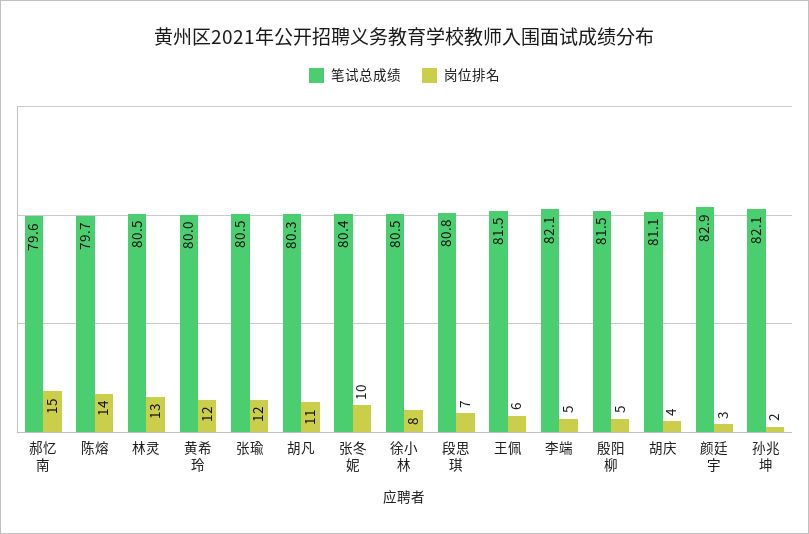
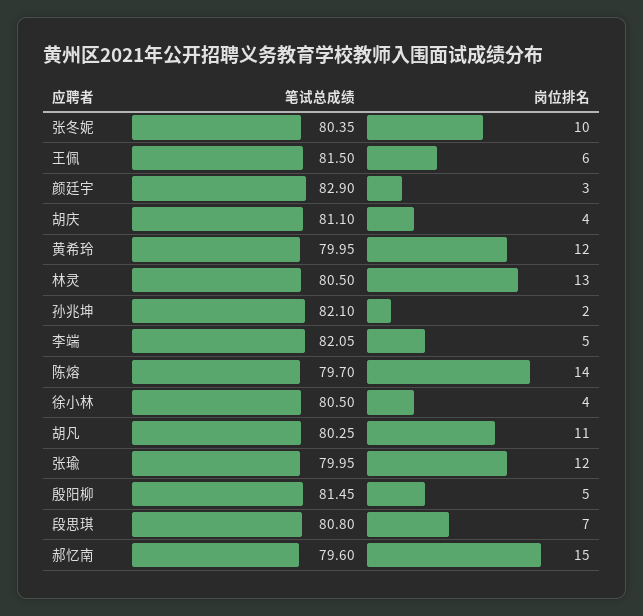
笔试总成绩, 张瑜: 80.5 -> 79.95
岗位排名, 徐小林: 8 -> 4

